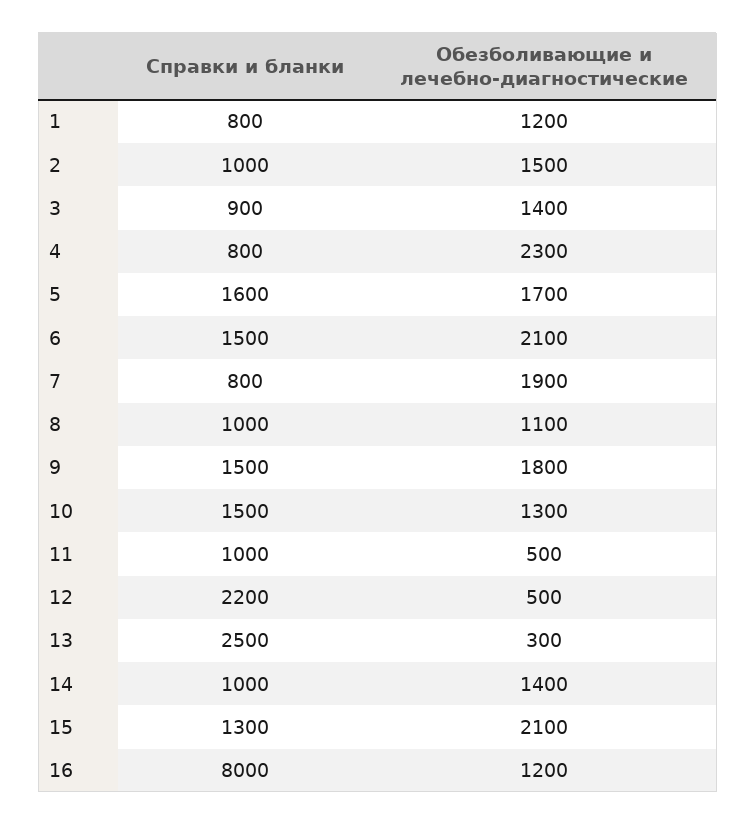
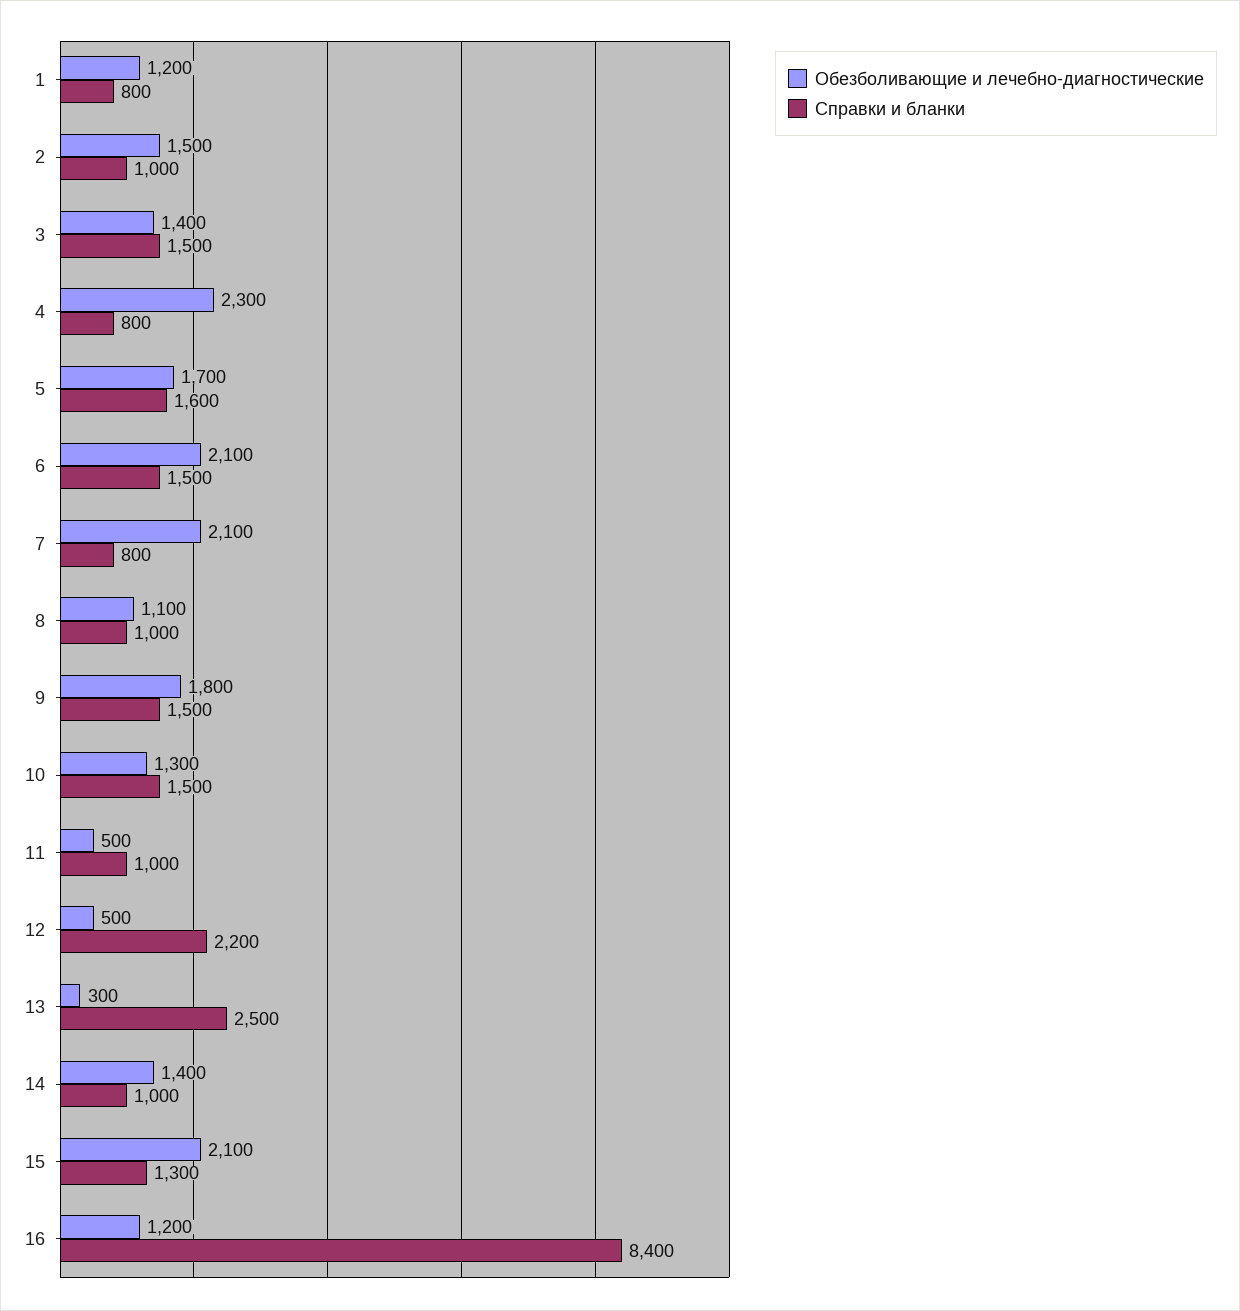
Справки и бланки, 3: 900 -> 1500
Обезболивающие и лечебно-диагностические, 7: 1900 -> 2100
Справки и бланки, 16: 8000 -> 8400

